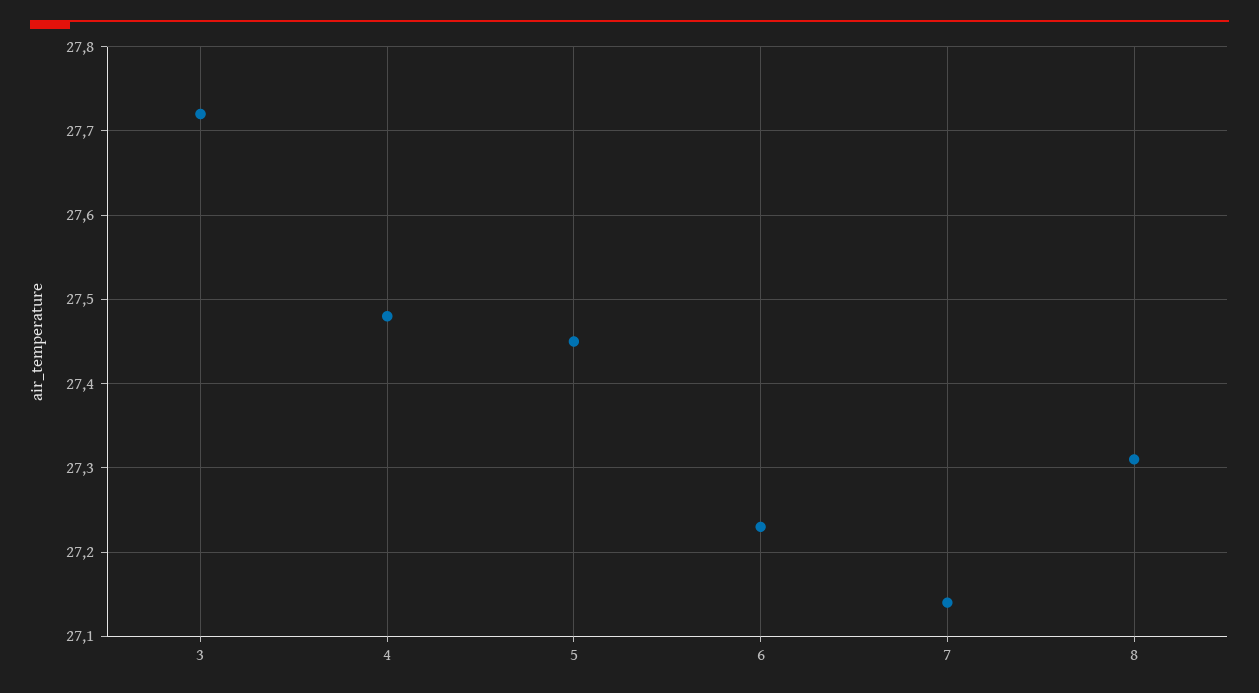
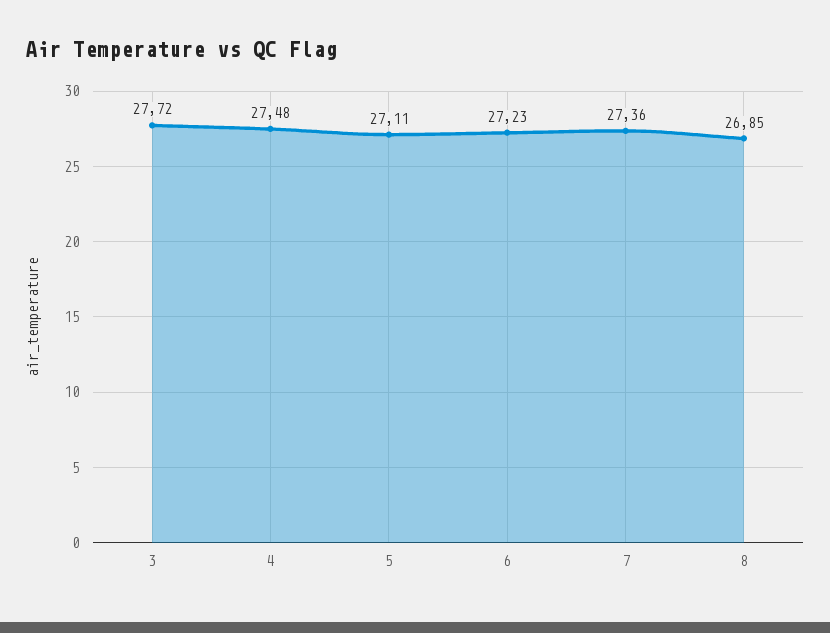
5: 27.45 -> 27.11
7: 27.14 -> 27.36
8: 27.31 -> 26.85

